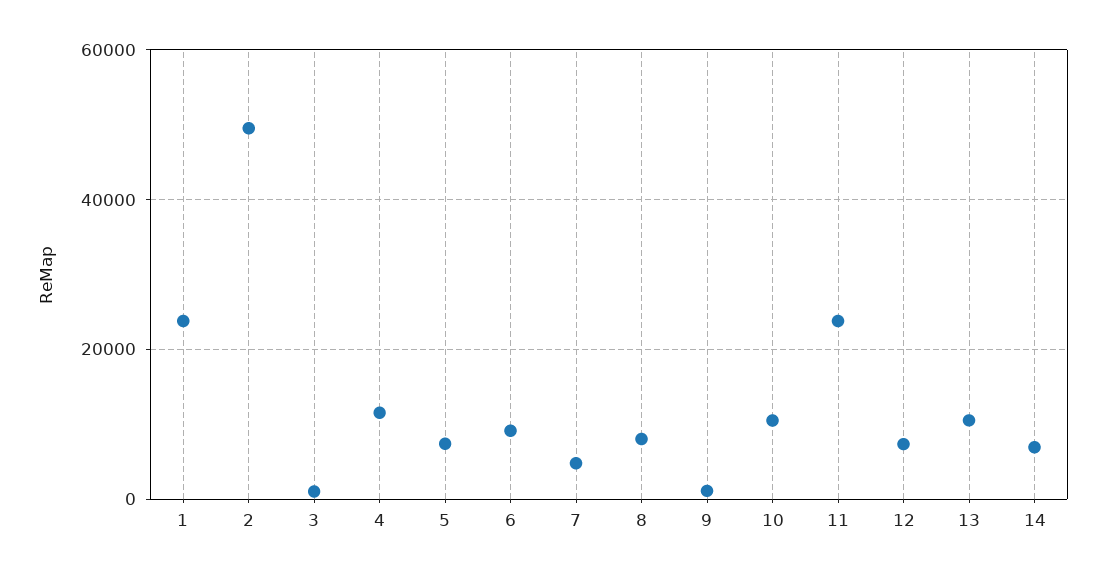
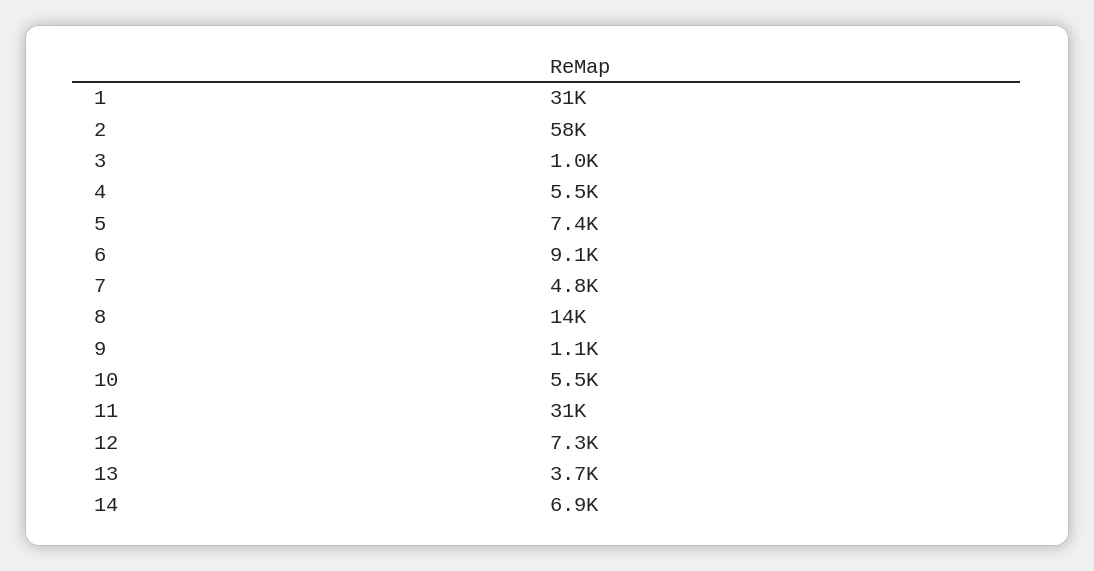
1: 24000 -> 31000
2: 50000 -> 58000
4: 12000 -> 5500
8: 8000 -> 14000
10: 10000 -> 5500
11: 24000 -> 31000
13: 10000 -> 3700

